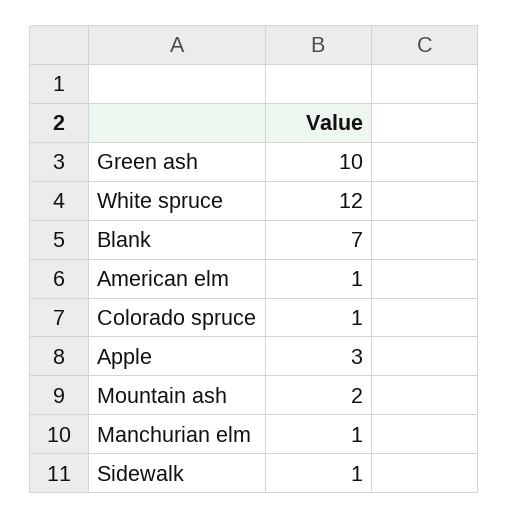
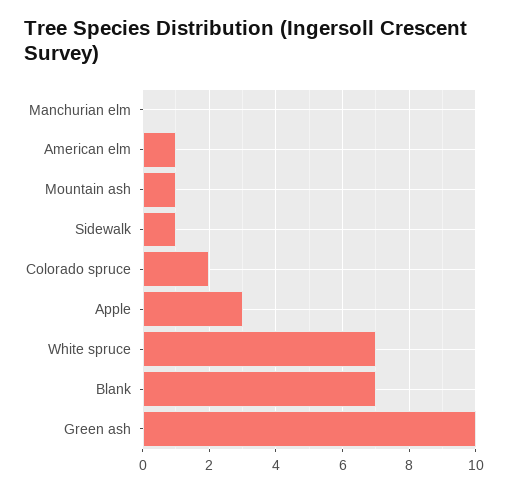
White spruce: 12 -> 7
Colorado spruce: 1 -> 2
Mountain ash: 2 -> 1
Manchurian elm: 1 -> 0

